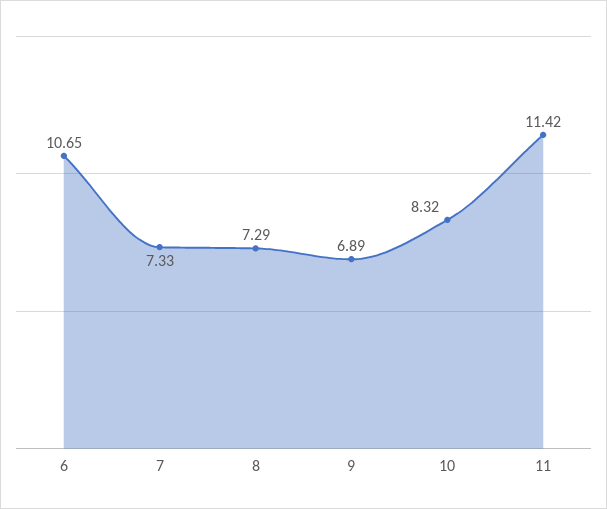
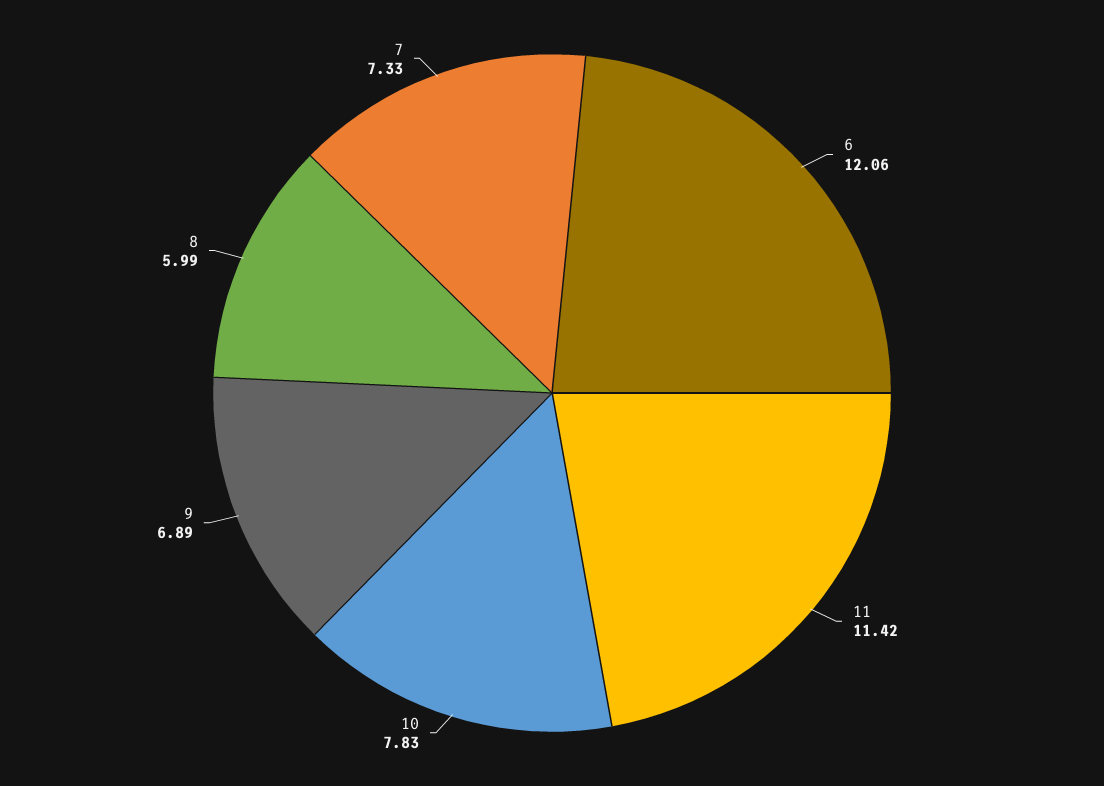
6: 10.65 -> 12.06
8: 7.29 -> 5.99
10: 8.32 -> 7.83

